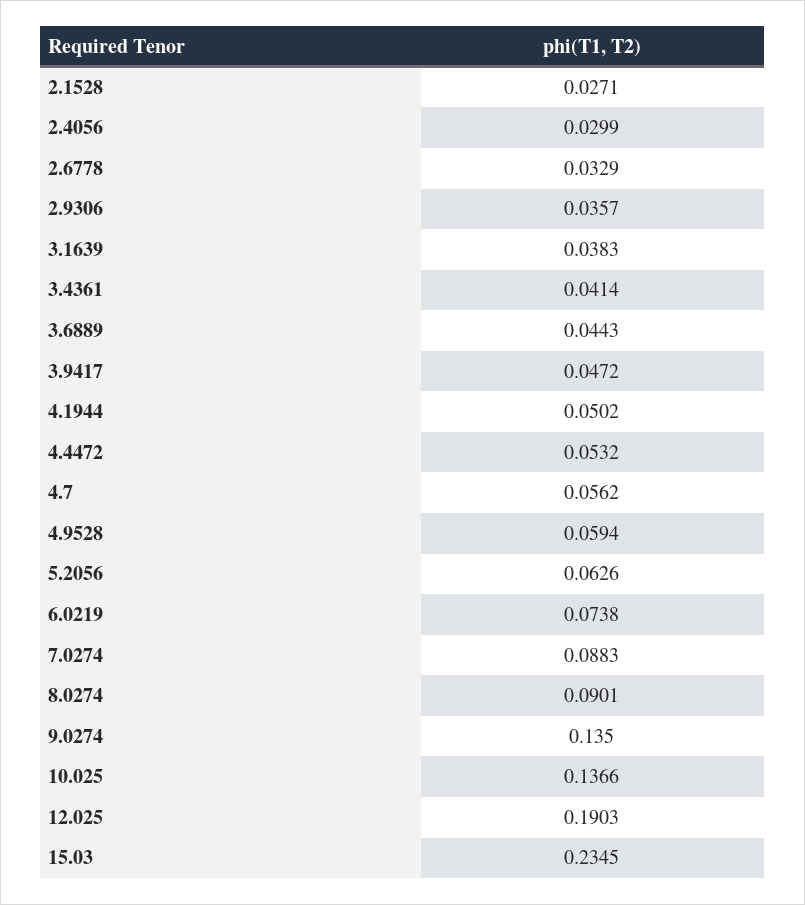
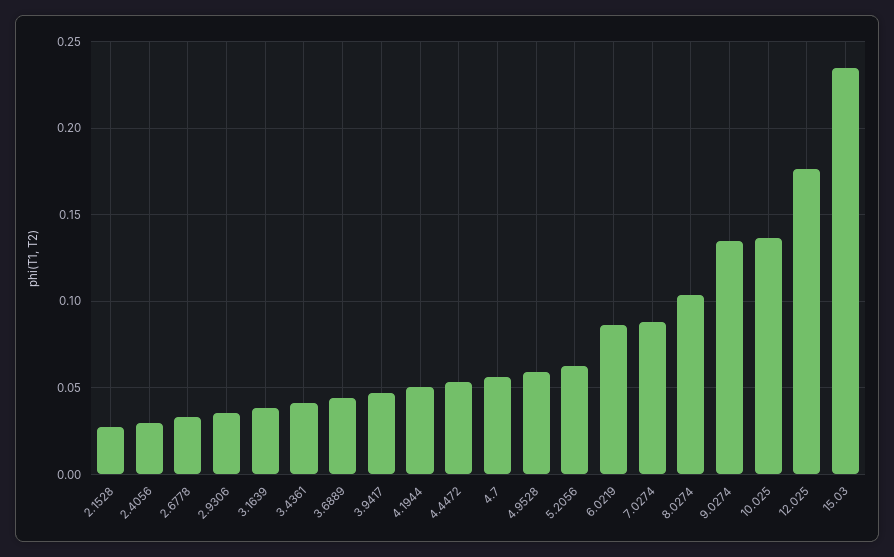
6.0219: 0.0738 -> 0.085
8.0274: 0.0901 -> 0.105
12.025: 0.1903 -> 0.175

